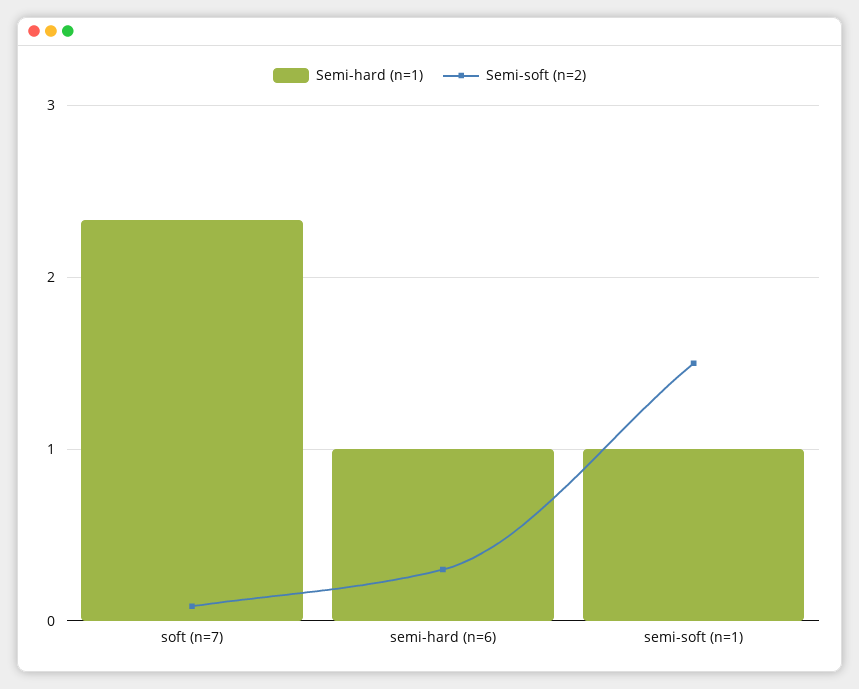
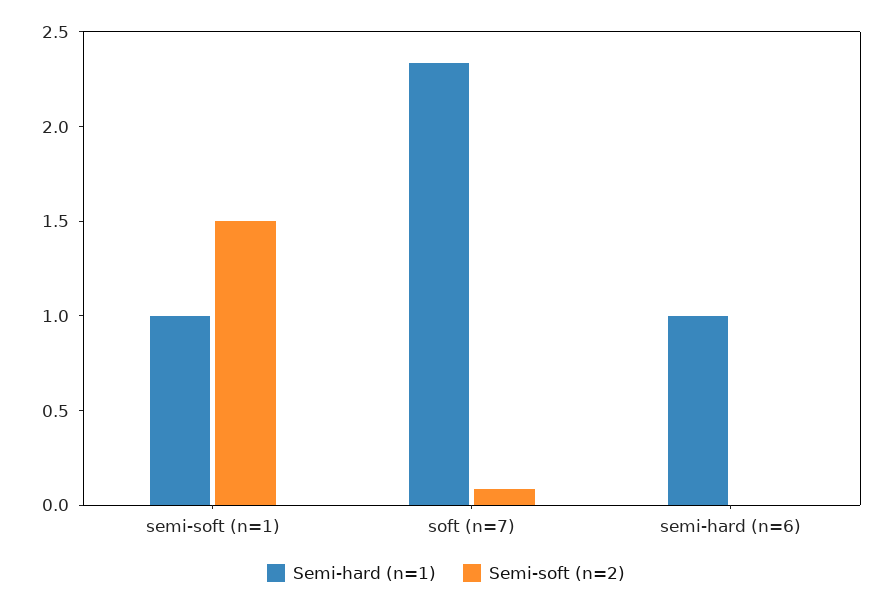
Semi-soft (n=2), semi-hard (n=6): 0.3 -> 0

